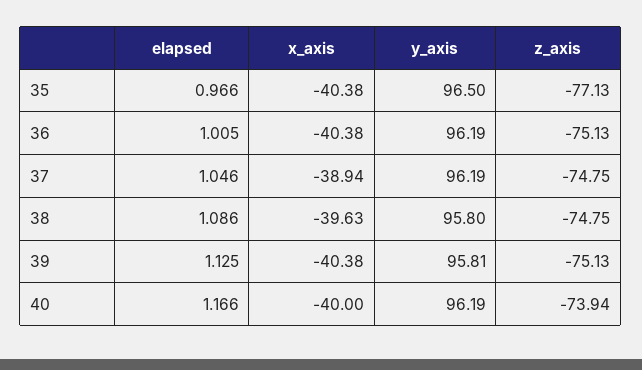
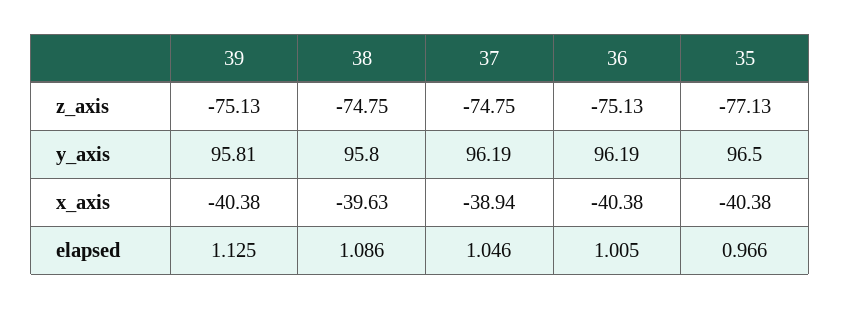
elapsed, 40: 1.166 -> none
x_axis, 40: -40 -> none
y_axis, 40: 96.19 -> none
z_axis, 40: -73.94 -> none

